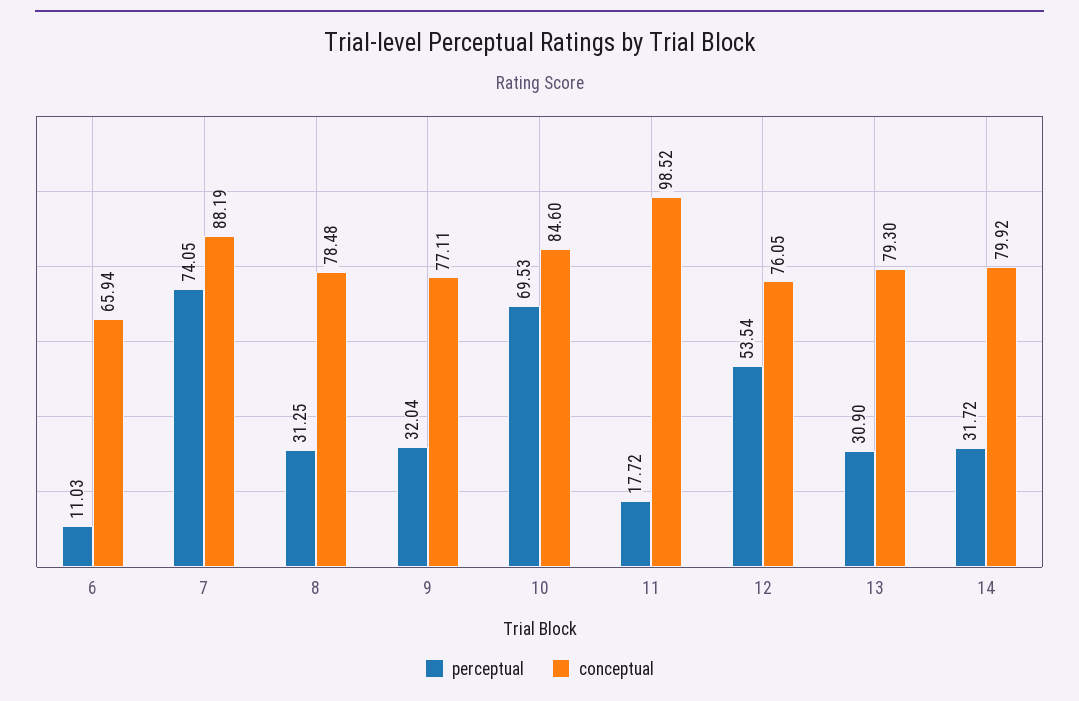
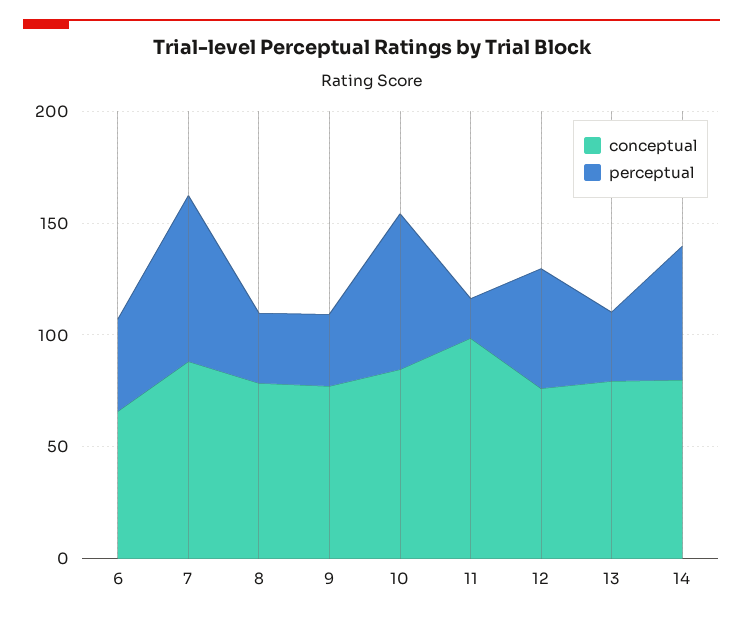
perceptual, 6: 11.03 -> 40
perceptual, 14: 31.72 -> 60

